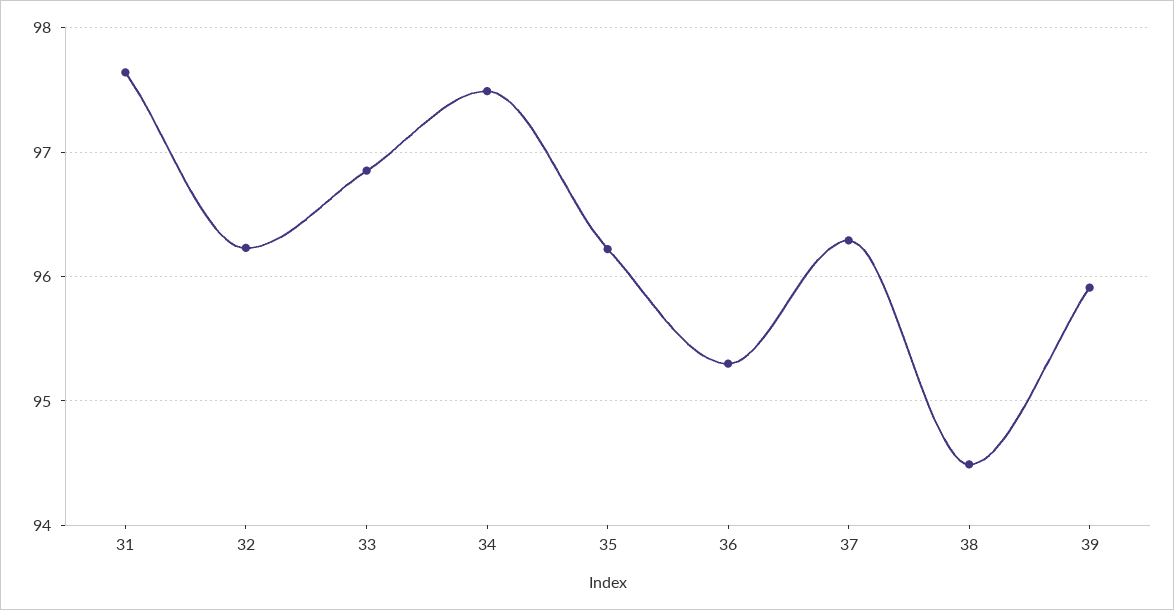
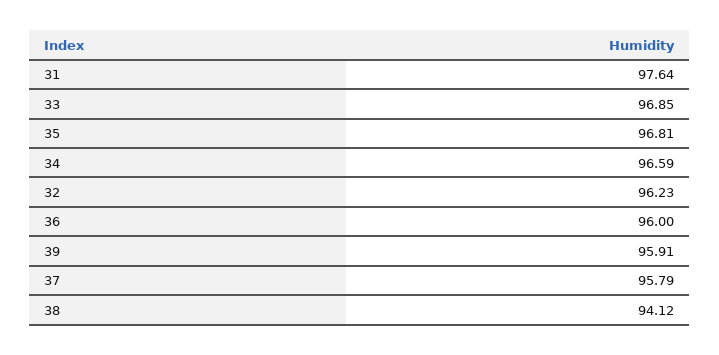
34: 97.5 -> 96.59
35: 96.2 -> 96.81
36: 95.3 -> 96
37: 96.3 -> 95.79
38: 94.5 -> 94.12

